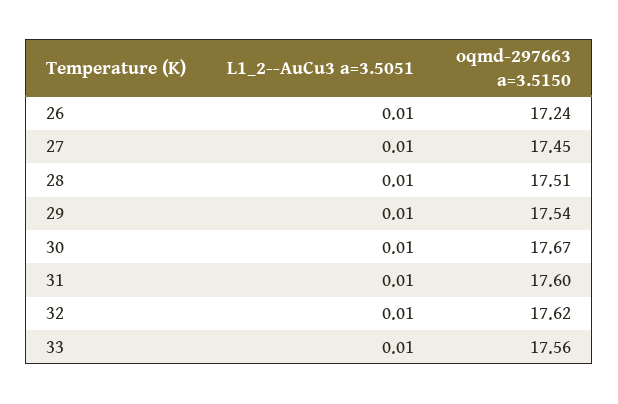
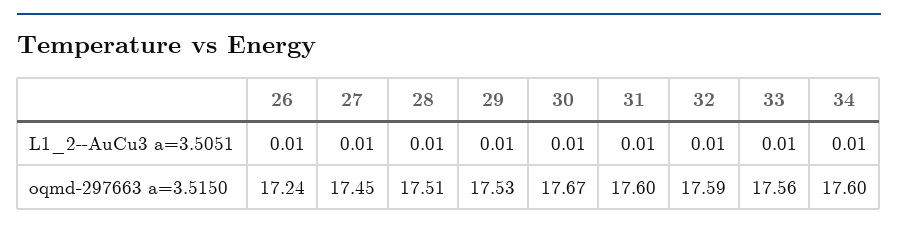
oqmd-297663 a=3.5150, 29: 17.54 -> 17.53
oqmd-297663 a=3.5150, 32: 17.62 -> 17.59
L1_2--AuCu3 a=3.5051, 34: none -> 0.01
oqmd-297663 a=3.5150, 34: none -> 17.6

